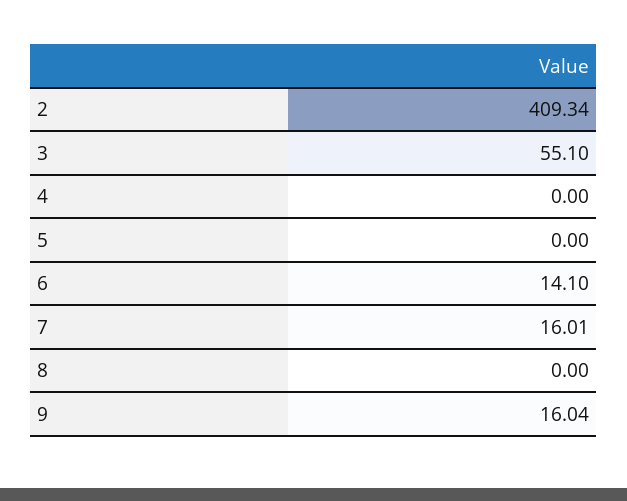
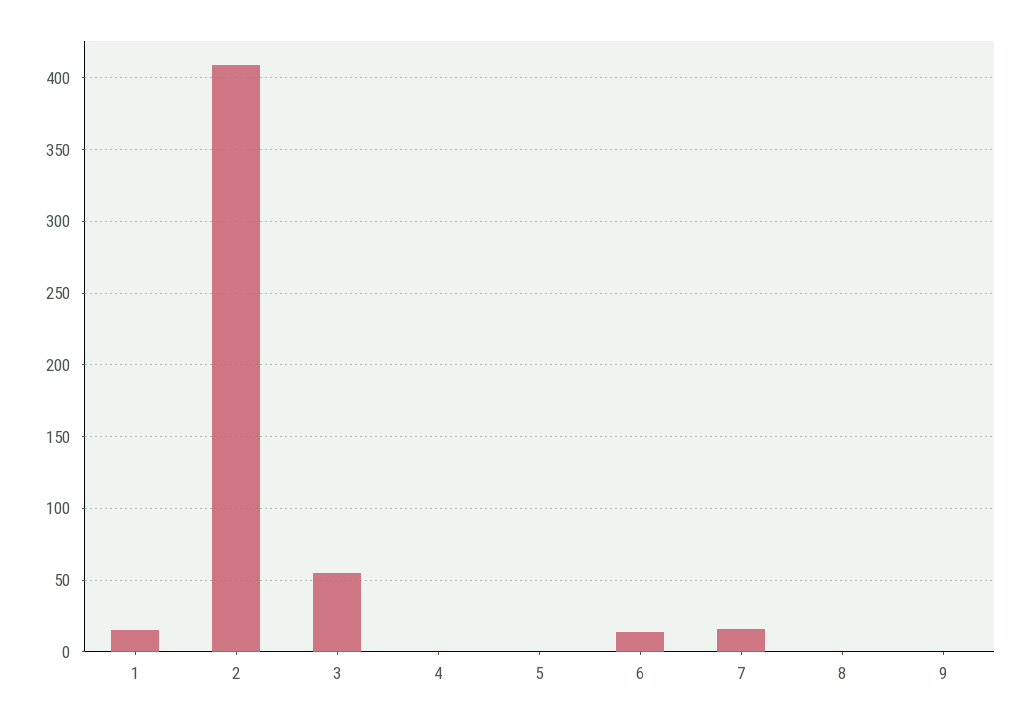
9: 16.04 -> 0
1: none -> 15

